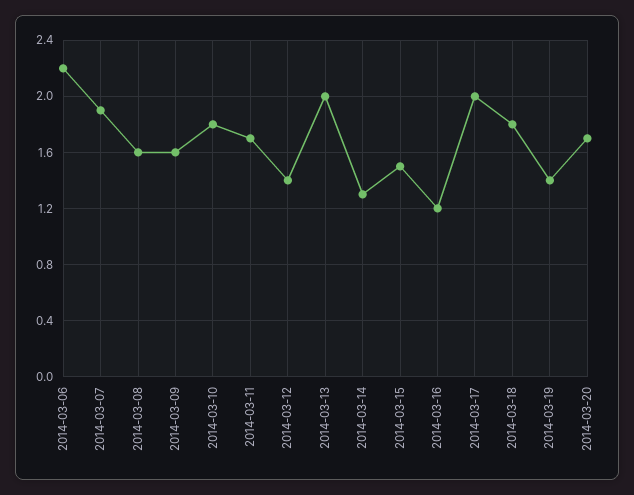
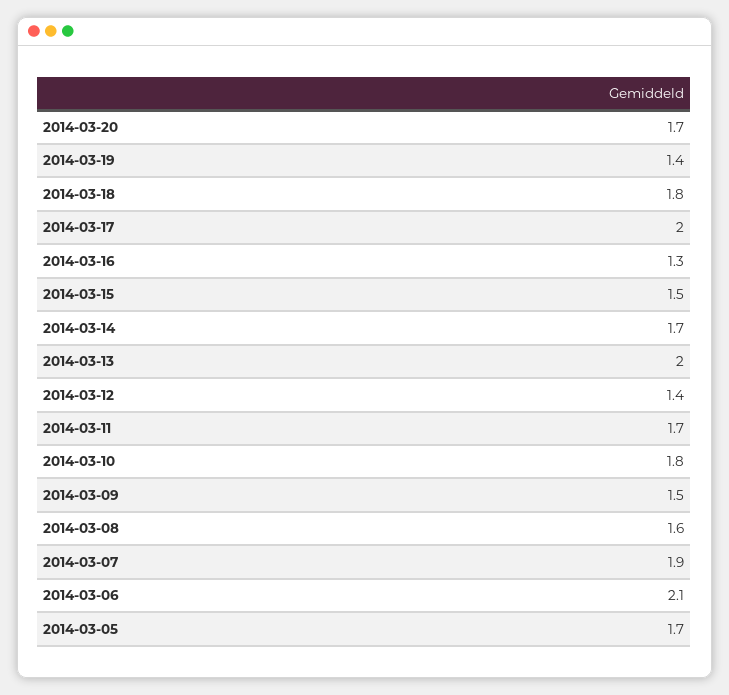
2014-03-06: 2.2 -> 2.1
2014-03-09: 1.6 -> 1.5
2014-03-14: 1.3 -> 1.7
2014-03-16: 1.2 -> 1.3
2014-03-05: none -> 1.7

